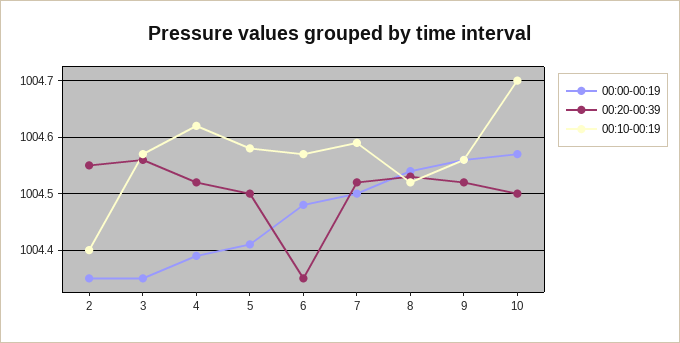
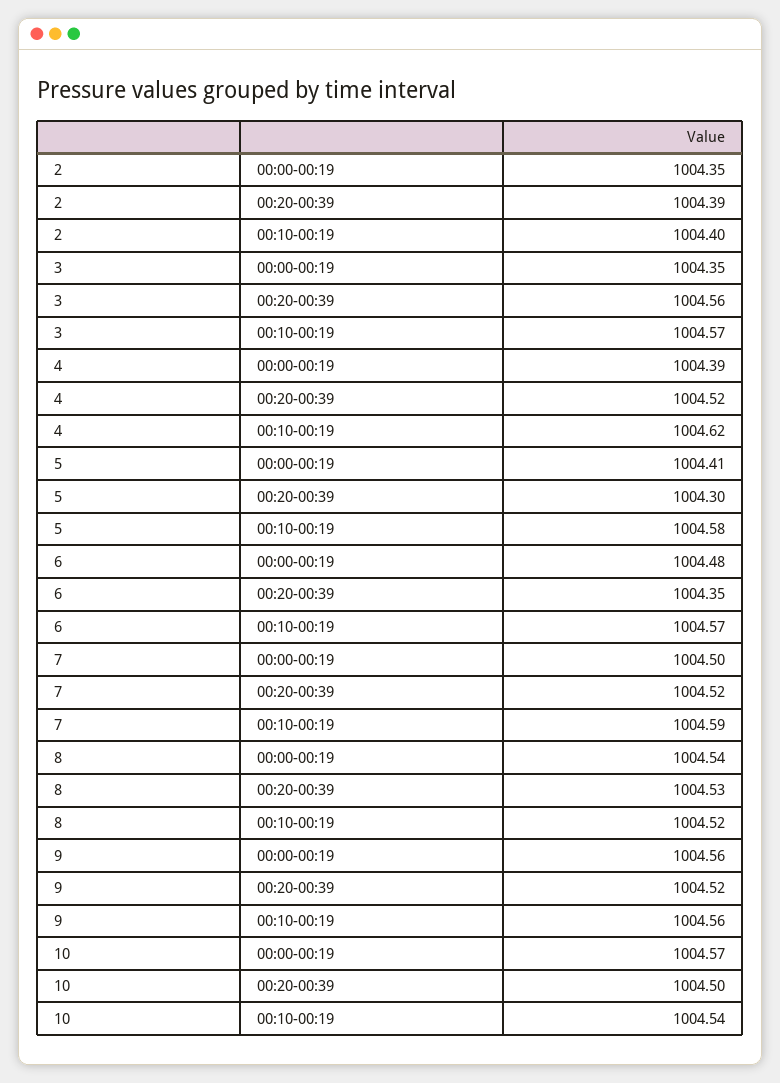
00:20-00:39, 2: 1004.55 -> 1004.39
00:20-00:39, 5: 1004.5 -> 1004.3
00:10-00:19, 10: 1004.7 -> 1004.54

